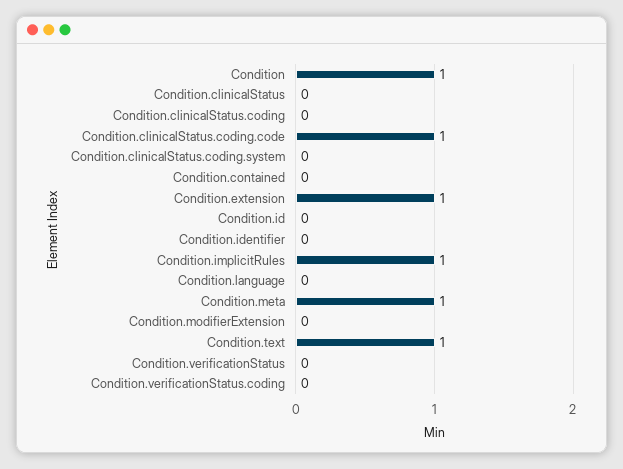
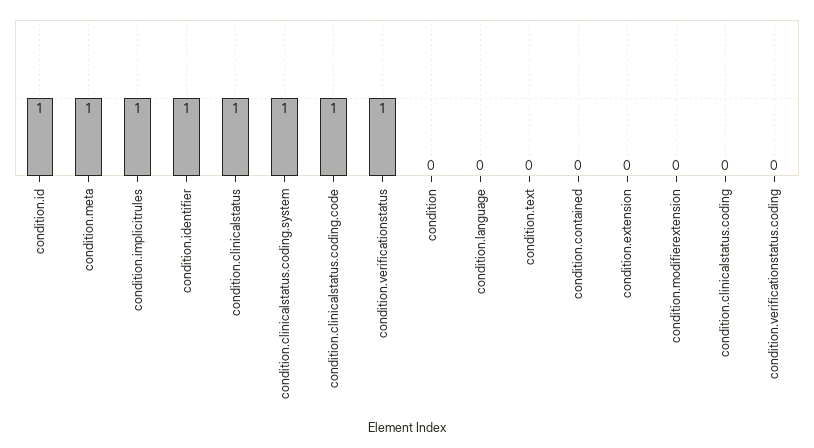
Condition: 1 -> 0
Condition.clinicalStatus: 0 -> 1
Condition.clinicalStatus.coding.system: 0 -> 1
Condition.extension: 1 -> 0
Condition.id: 0 -> 1
Condition.identifier: 0 -> 1
Condition.text: 1 -> 0
Condition.verificationStatus: 0 -> 1

